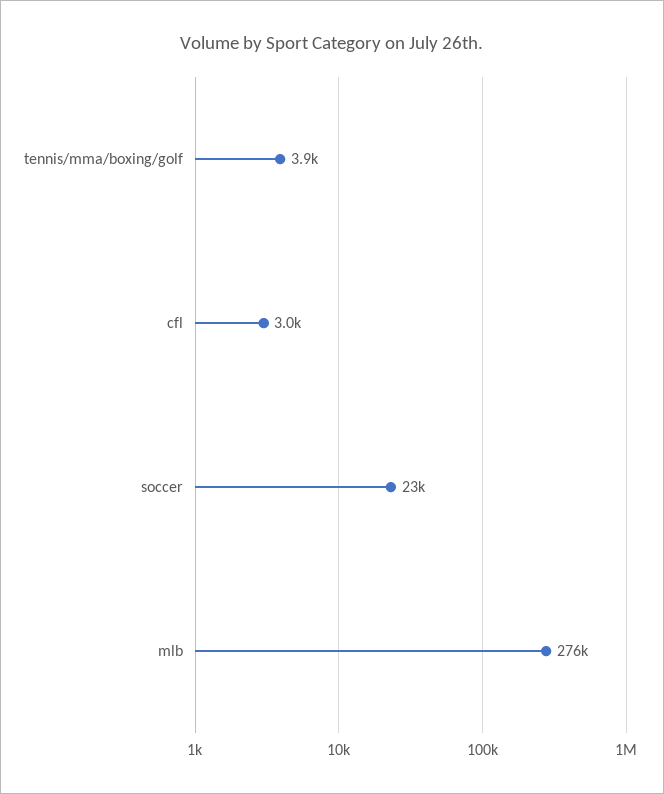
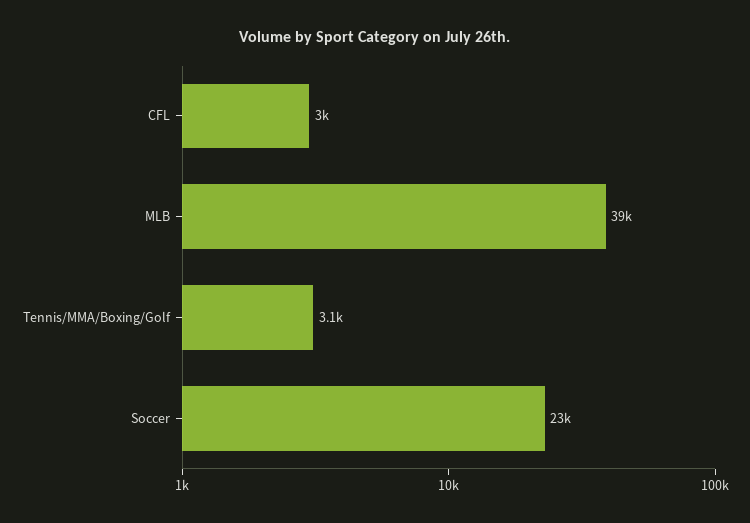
tennis/mma/boxing/golf: 3900 -> 3100
mlb: 276000 -> 39000

